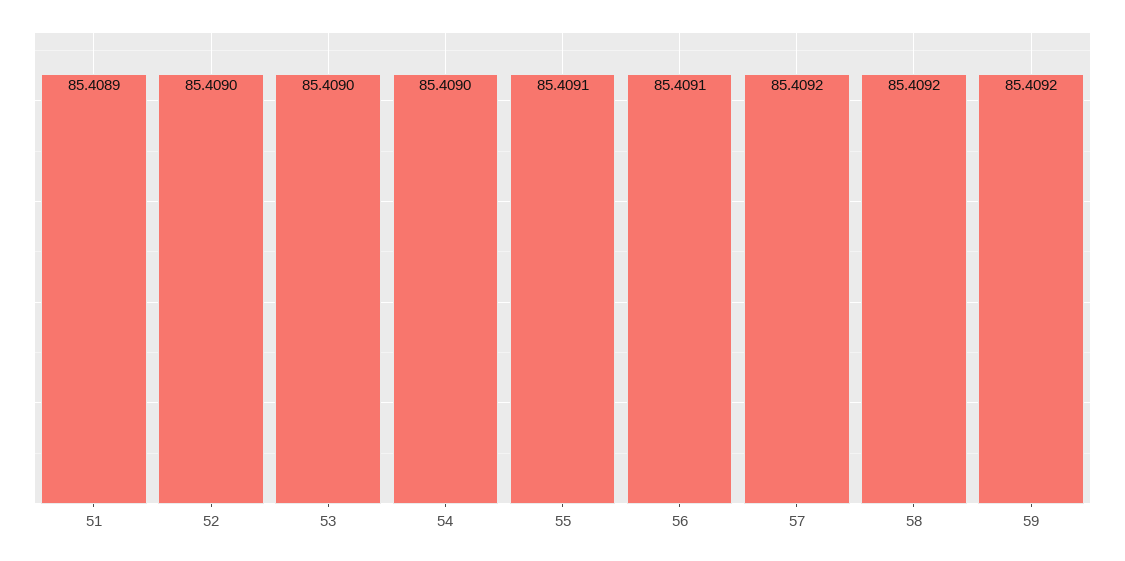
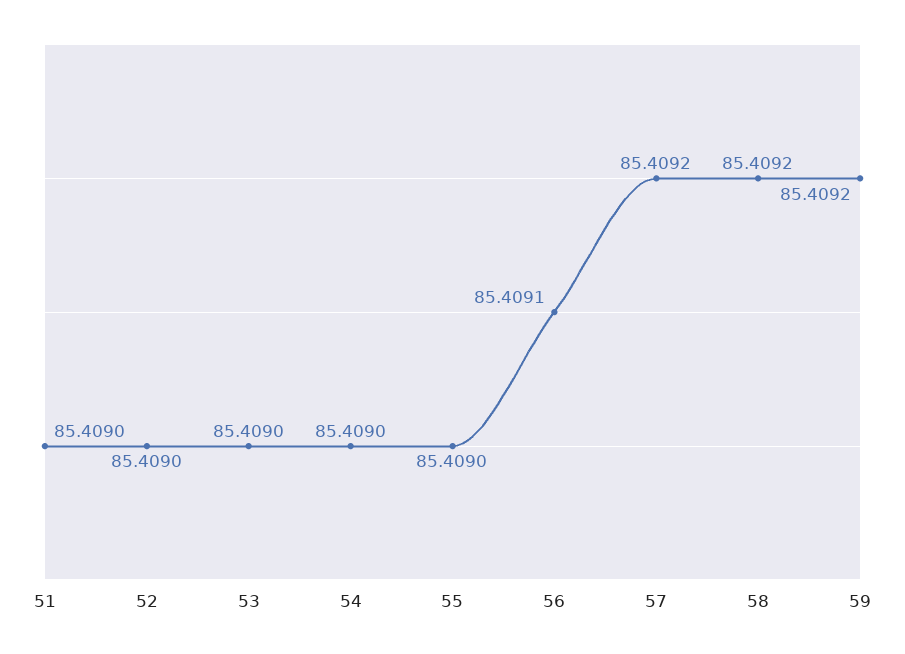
51: 85.4089 -> 85.409
55: 85.4091 -> 85.409

